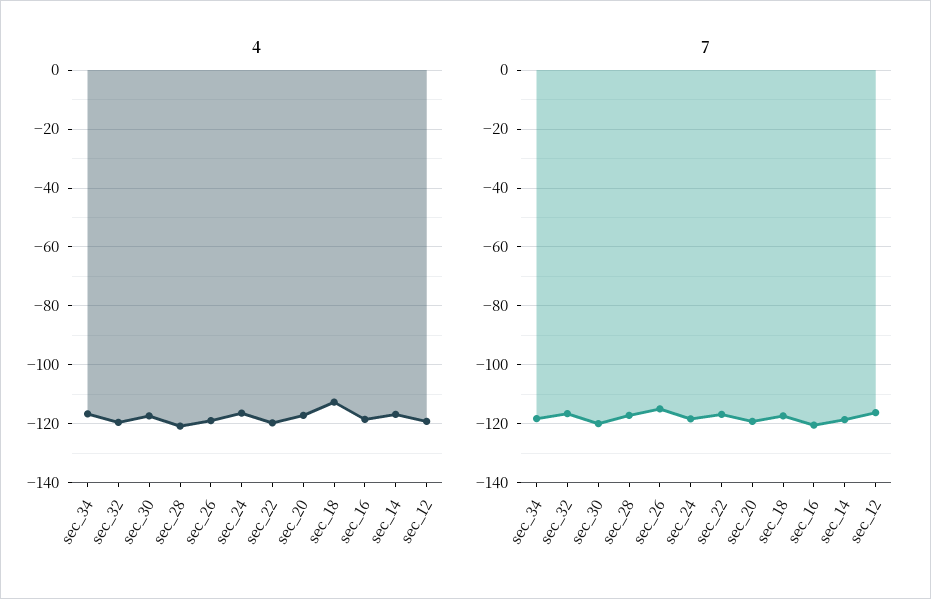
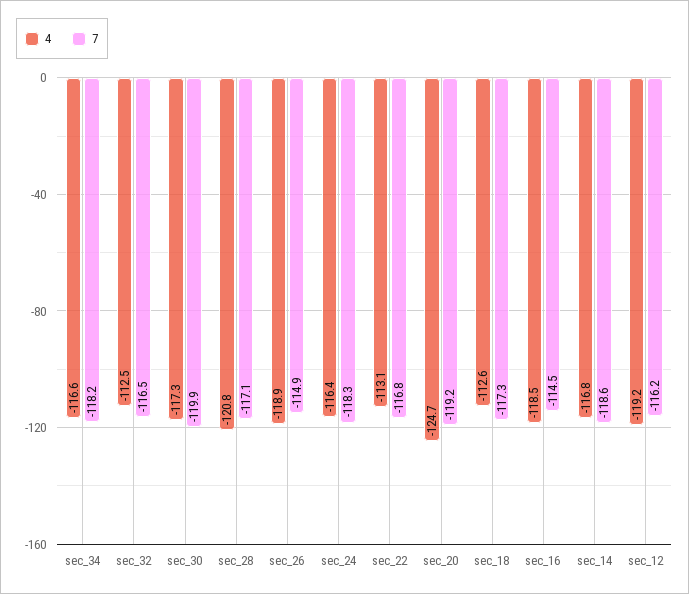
4, sec_32: -120 -> -112.5
4, sec_22: -120 -> -113.1
4, sec_20: -117.5 -> -124.7
7, sec_16: -120 -> -114.5

